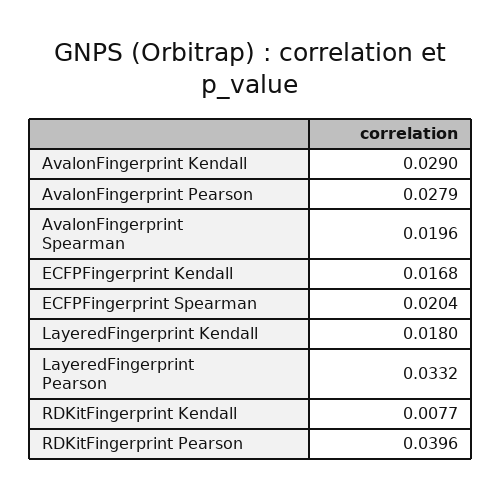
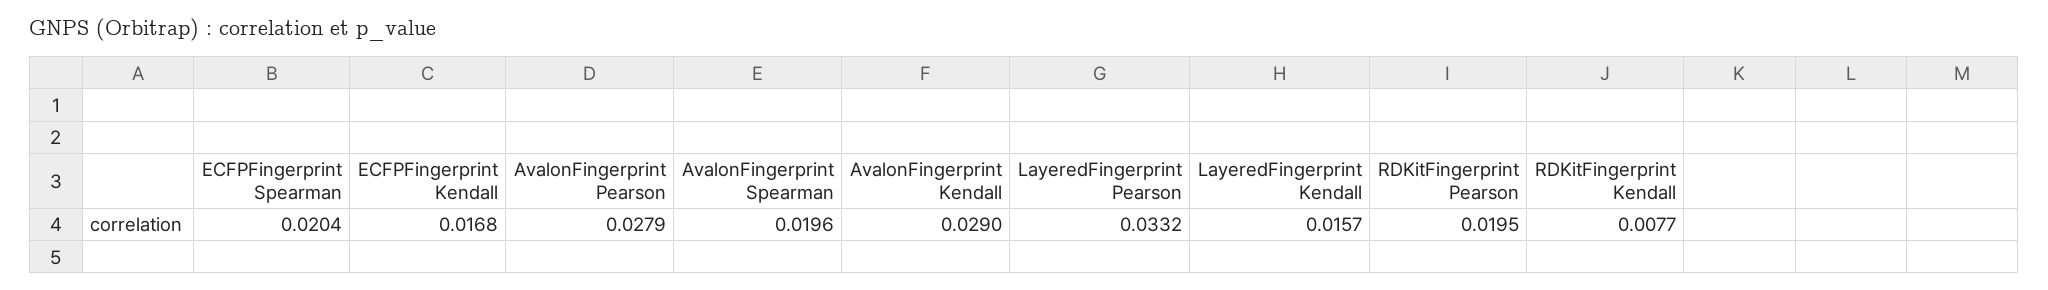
LayeredFingerprint Kendall: 0.018 -> 0.0157
RDKitFingerprint Pearson: 0.0396 -> 0.0195

